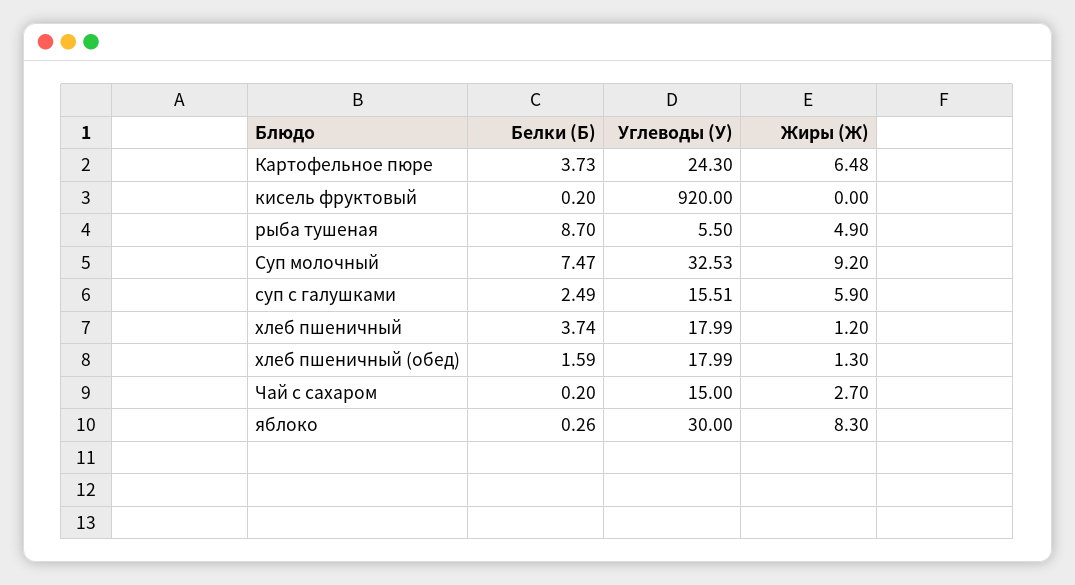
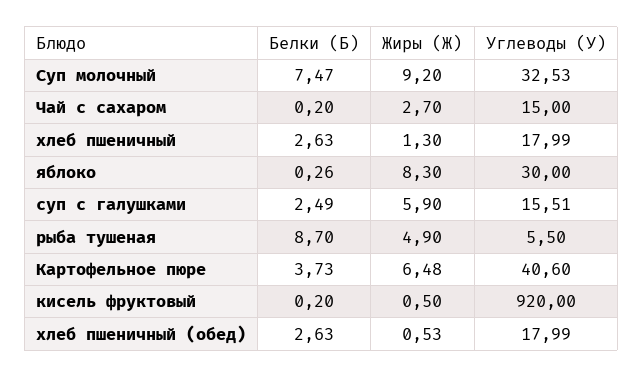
Углеводы (У), Картофельное пюре: 24.3 -> 40.6
Жиры (Ж), кисель фруктовый: 0 -> 0.5
Белки (Б), хлеб пшеничный: 3.74 -> 2.63
Жиры (Ж), хлеб пшеничный: 1.2 -> 1.3
Белки (Б), хлеб пшеничный (обед): 1.59 -> 2.63
Жиры (Ж), хлеб пшеничный (обед): 1.3 -> 0.53

